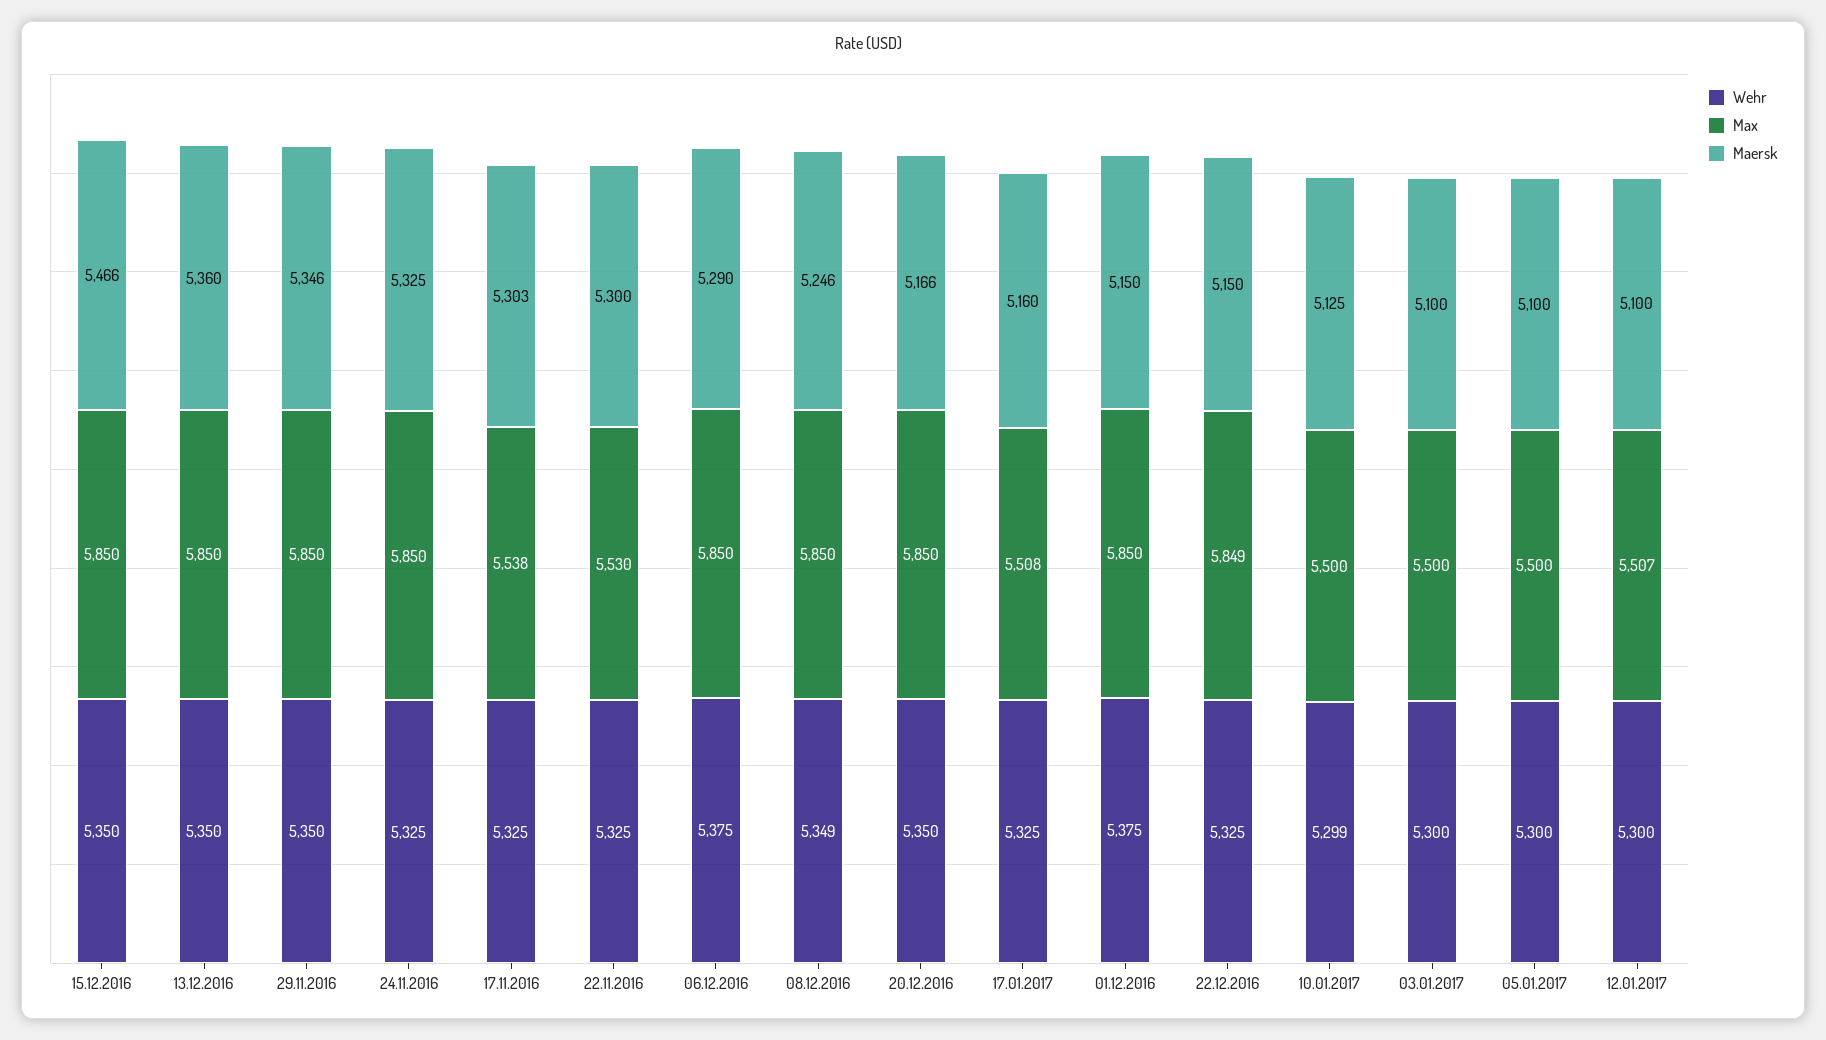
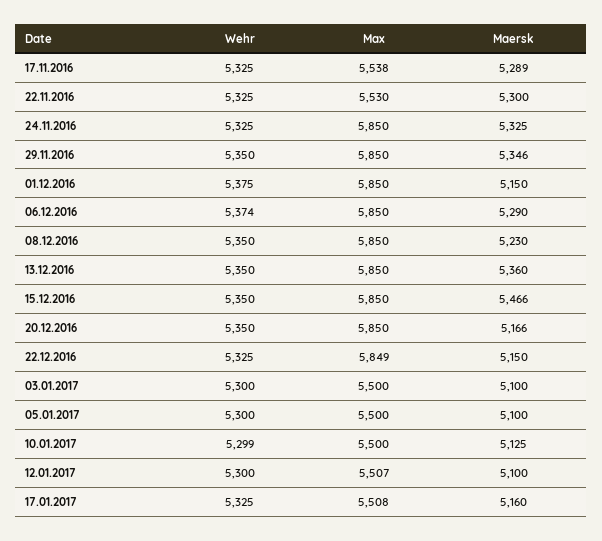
Maersk, 17.11.2016: 5303 -> 5289
Wehr, 06.12.2016: 5375 -> 5374
Wehr, 08.12.2016: 5349 -> 5350
Maersk, 08.12.2016: 5246 -> 5230

